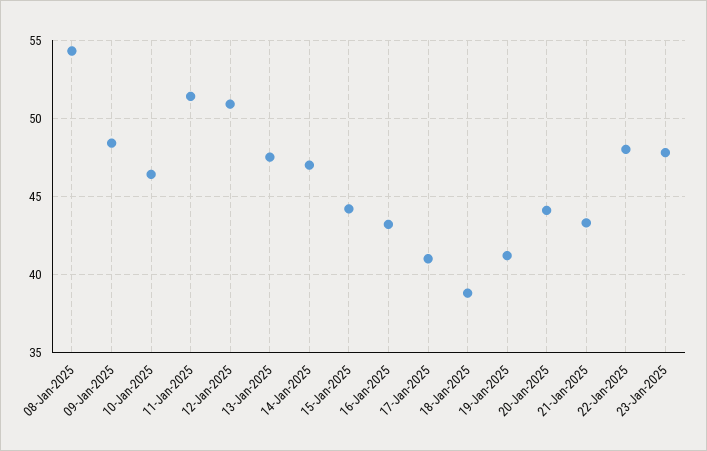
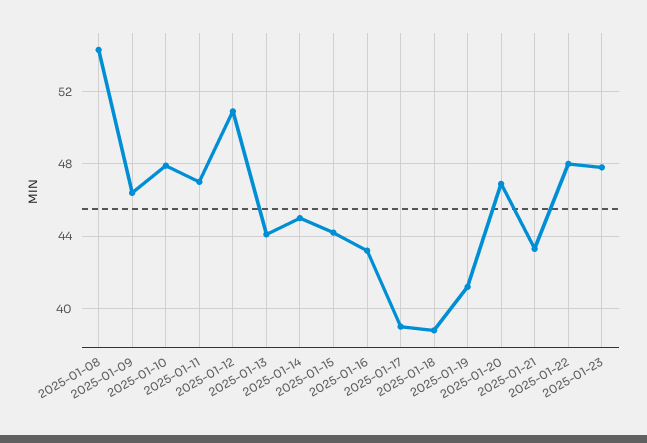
09-Jan-2025: 48.5 -> 46.5
10-Jan-2025: 46.5 -> 48
11-Jan-2025: 51.5 -> 47
13-Jan-2025: 47.5 -> 44
14-Jan-2025: 47 -> 45
17-Jan-2025: 41 -> 39
20-Jan-2025: 44 -> 47

